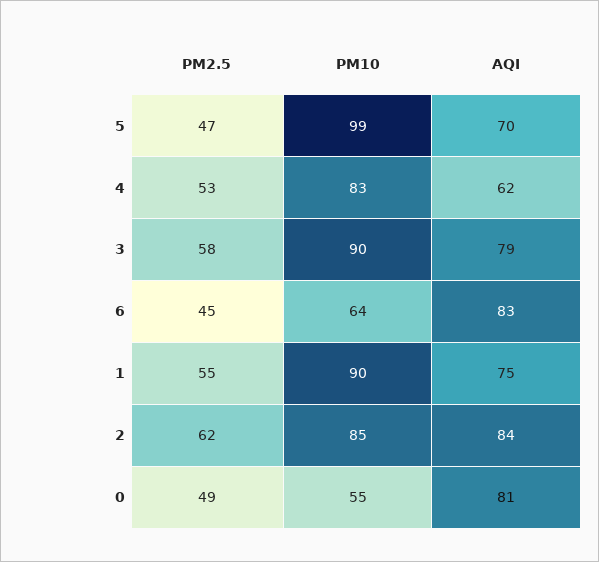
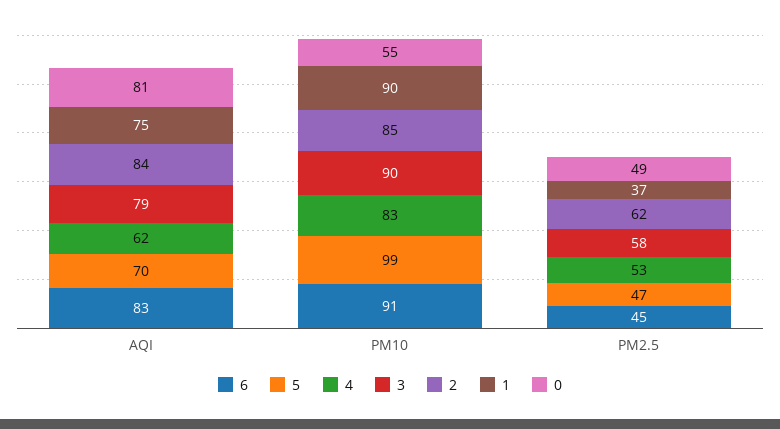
6, PM10: 64 -> 91
1, PM2.5: 55 -> 37

